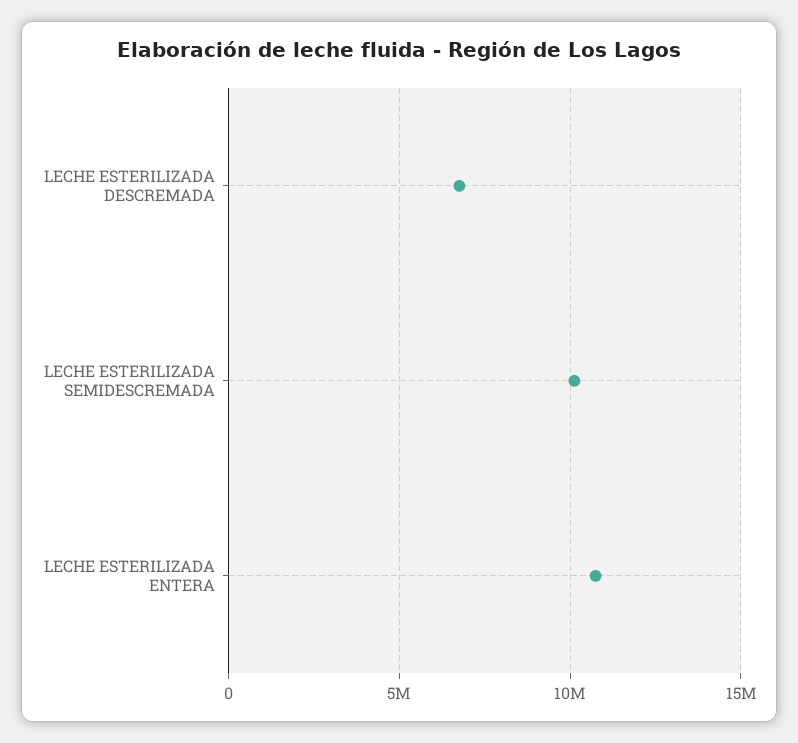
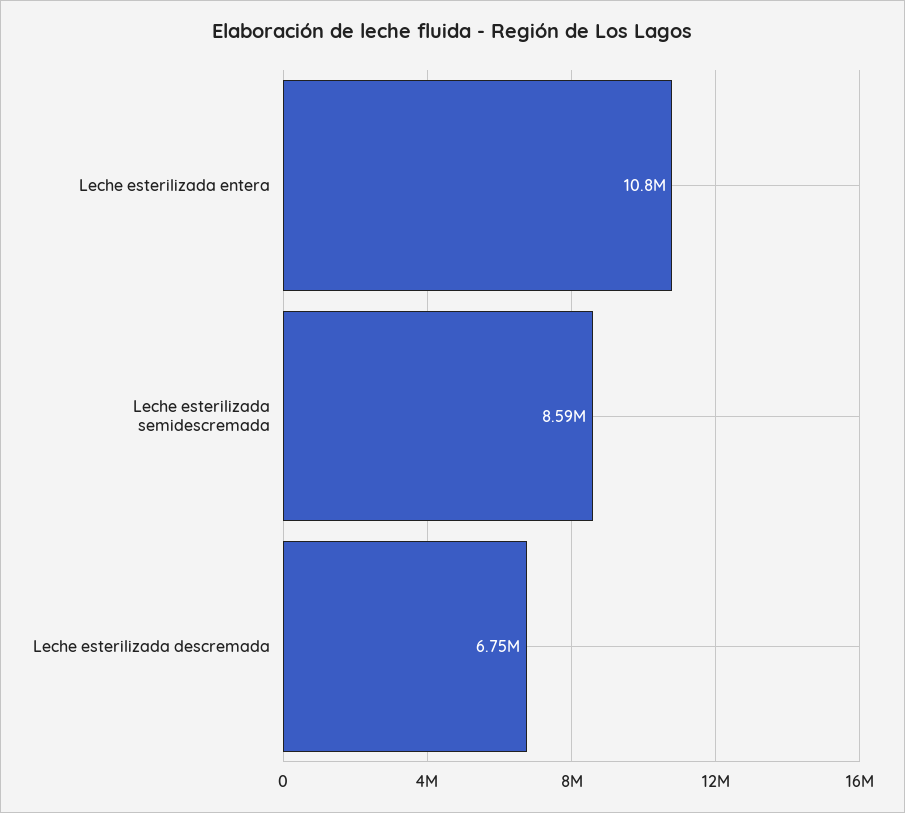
LECHE ESTERILIZADA SEMIDESCREMADA: 10000000 -> 8590000

